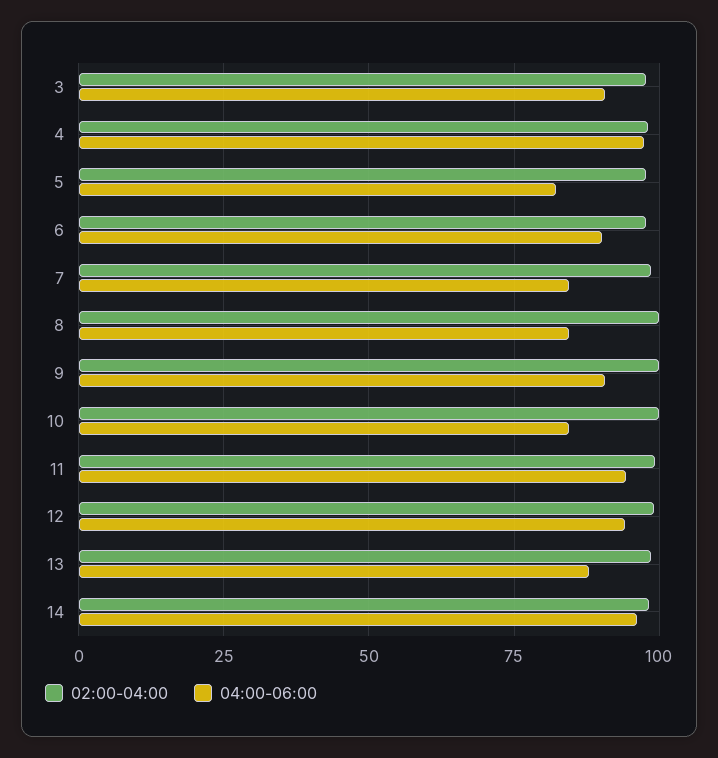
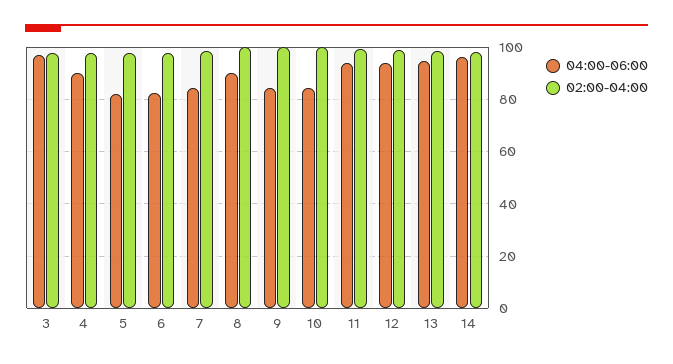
04:00-06:00, 3: 90 -> 97.5
04:00-06:00, 4: 97.5 -> 90
04:00-06:00, 6: 90 -> 82.5
04:00-06:00, 8: 85 -> 90
04:00-06:00, 9: 90 -> 85
04:00-06:00, 13: 87.5 -> 95

